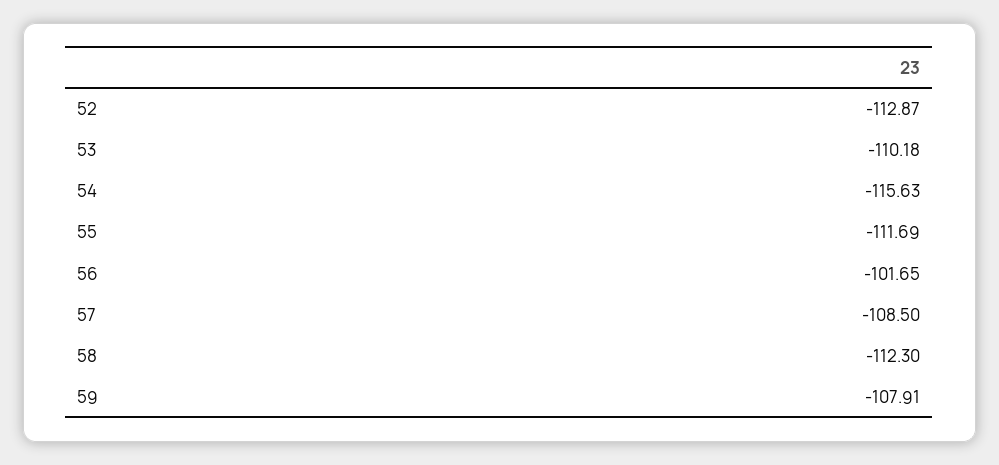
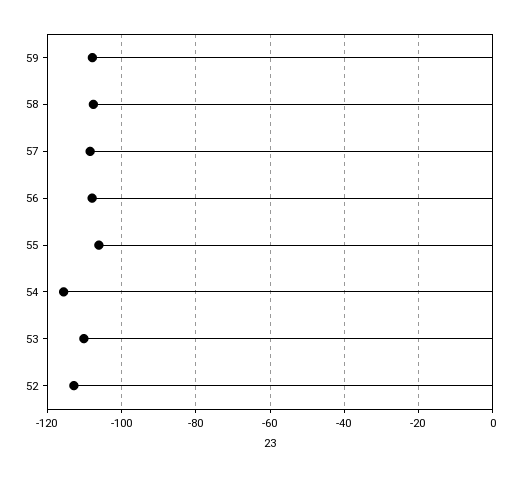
55: -111.69 -> -106
56: -101.65 -> -108
58: -112.3 -> -108

